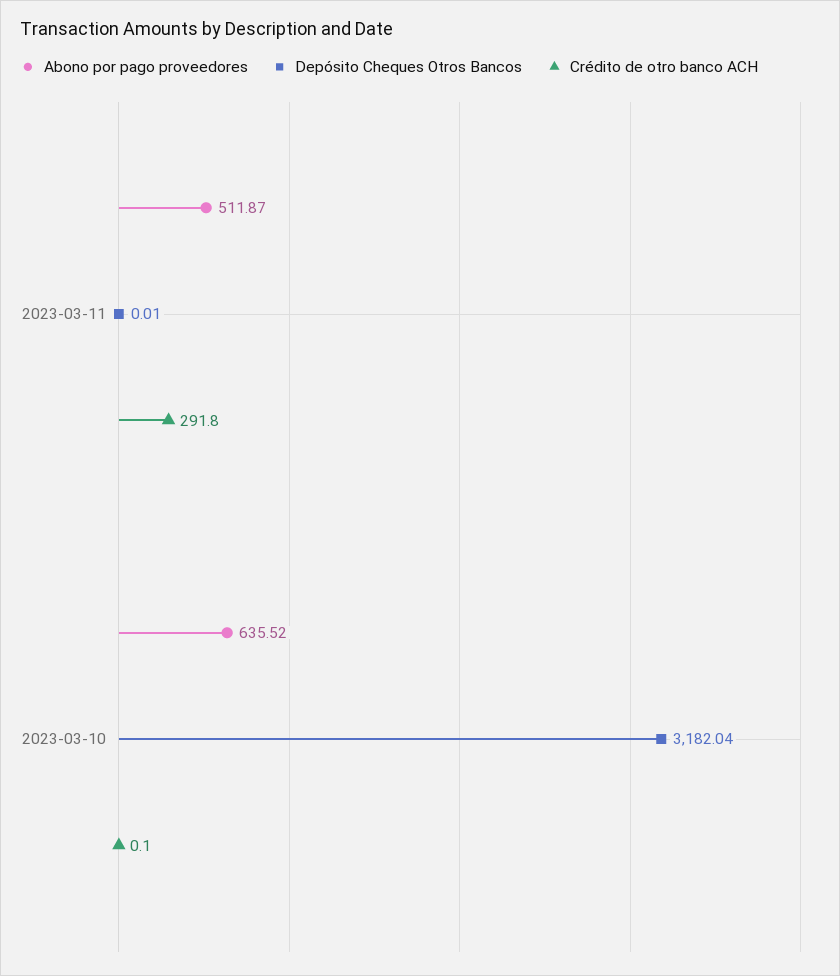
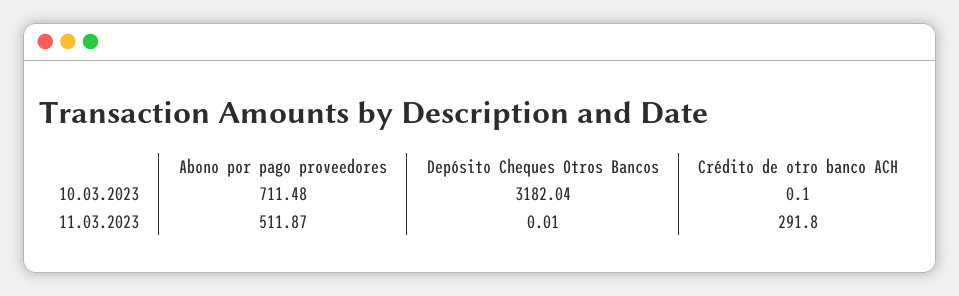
Abono por pago proveedores, 2023-03-10: 635.52 -> 711.48

